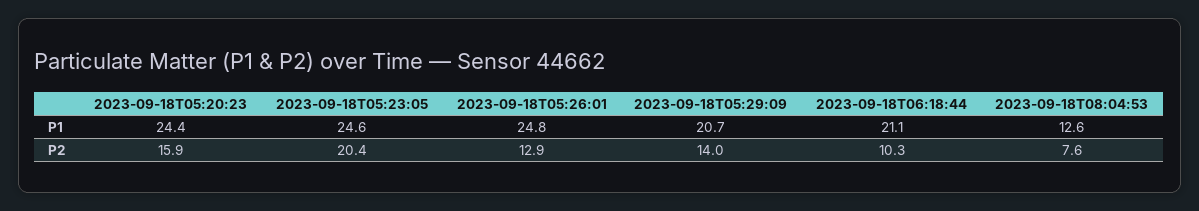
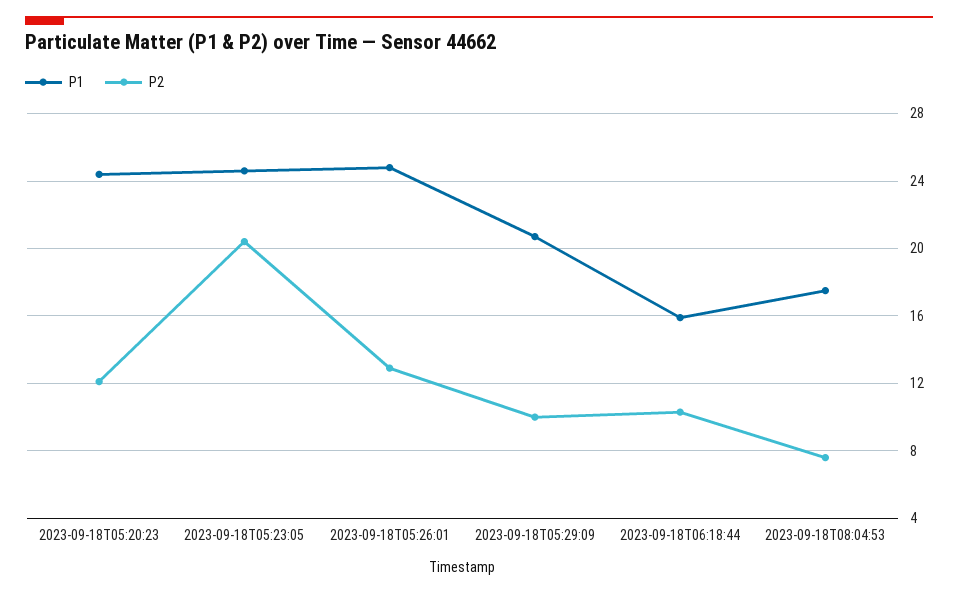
P1, 2023-09-18T06:18:44: 21.1 -> 16
P1, 2023-09-18T08:04:53: 12.6 -> 17.5
P2, 2023-09-18T05:20:23: 15.9 -> 12
P2, 2023-09-18T05:29:09: 14 -> 10

